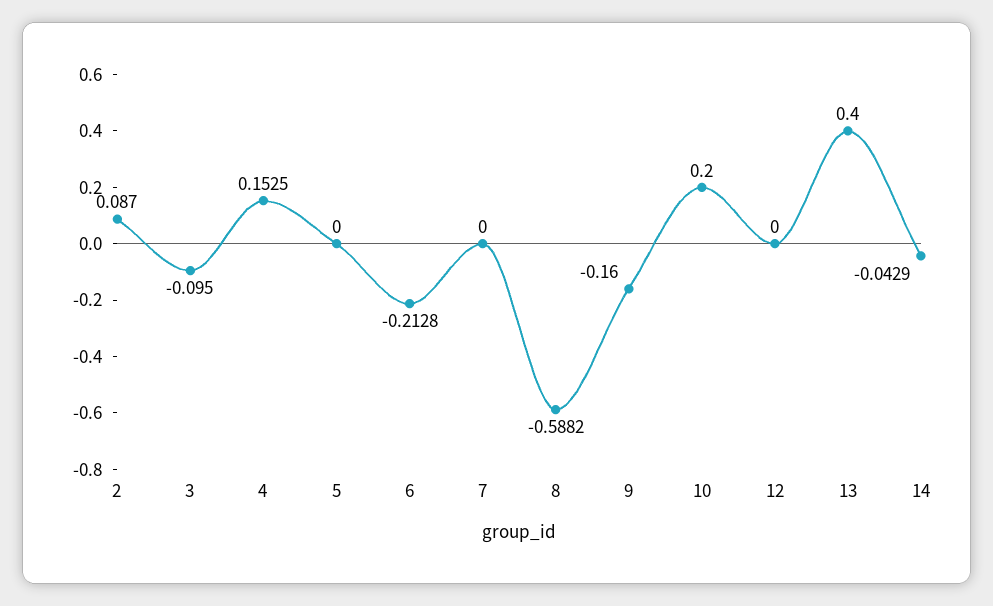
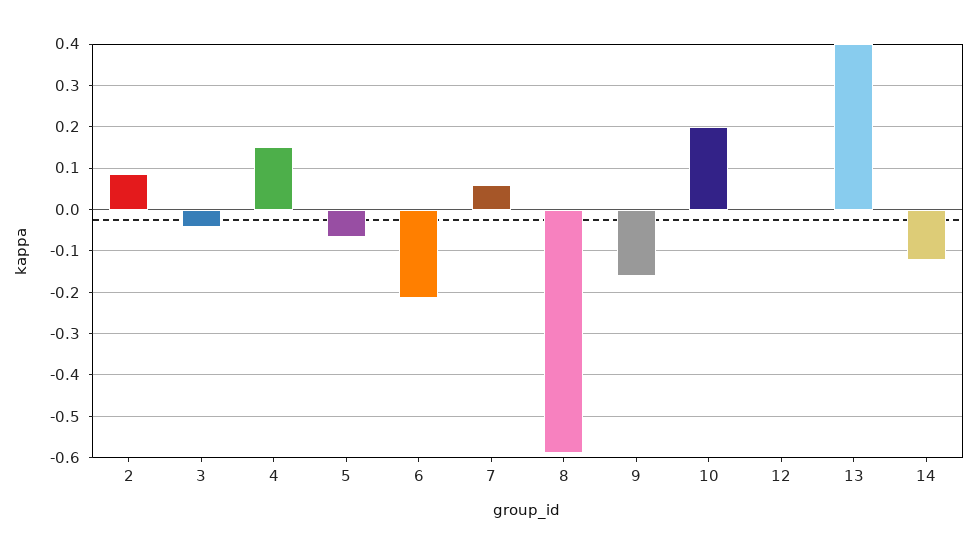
3: -0.095 -> -0.04
5: 0 -> -0.06
7: 0 -> 0.06
14: -0.0429 -> -0.12

